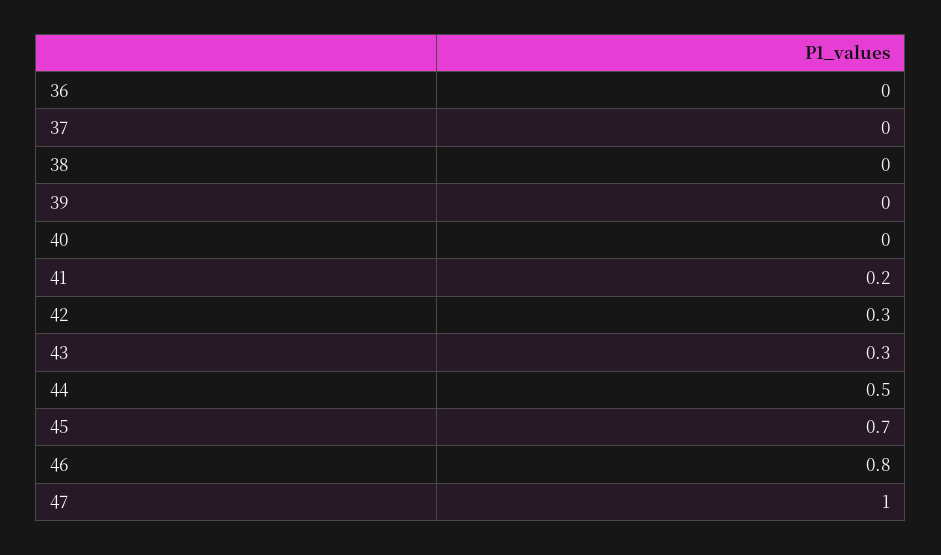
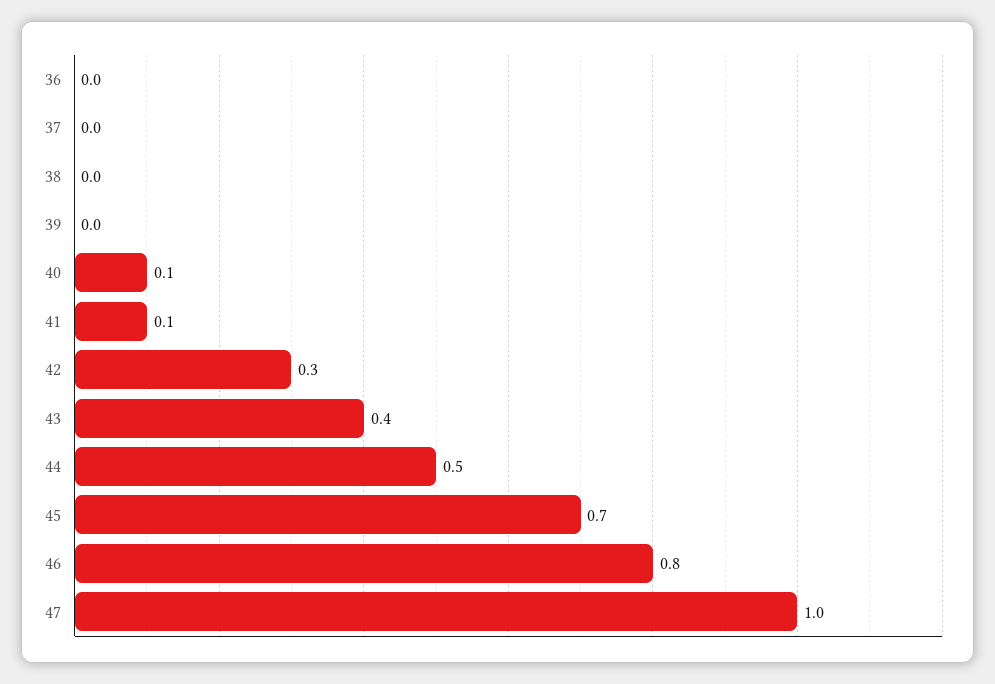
40: 0 -> 0.1
41: 0.2 -> 0.1
43: 0.3 -> 0.4

